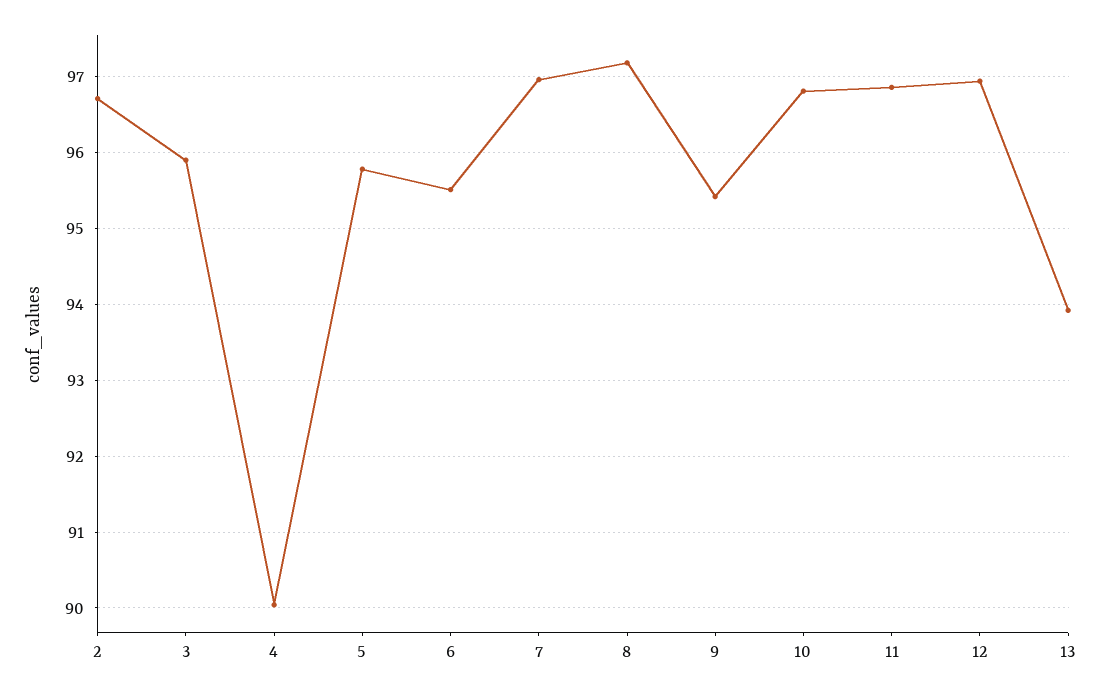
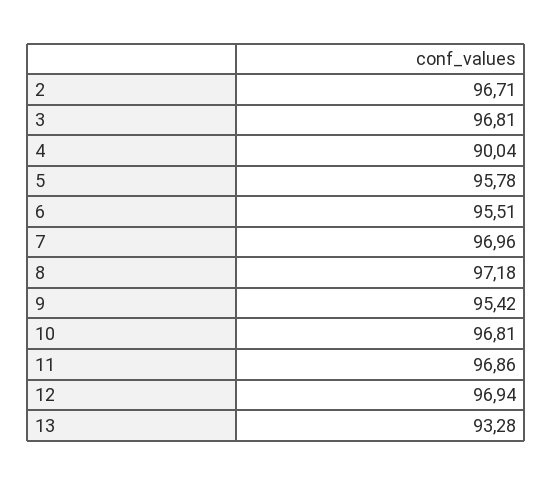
3: 95.9 -> 96.81
13: 93.9 -> 93.28

